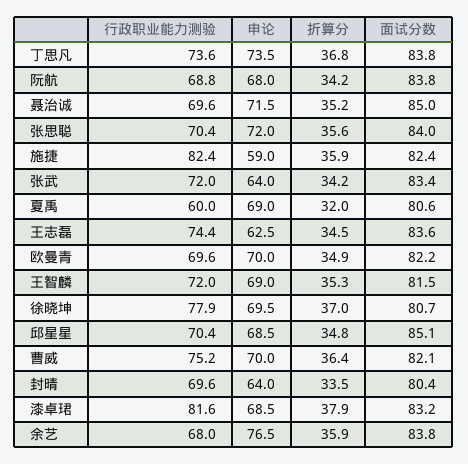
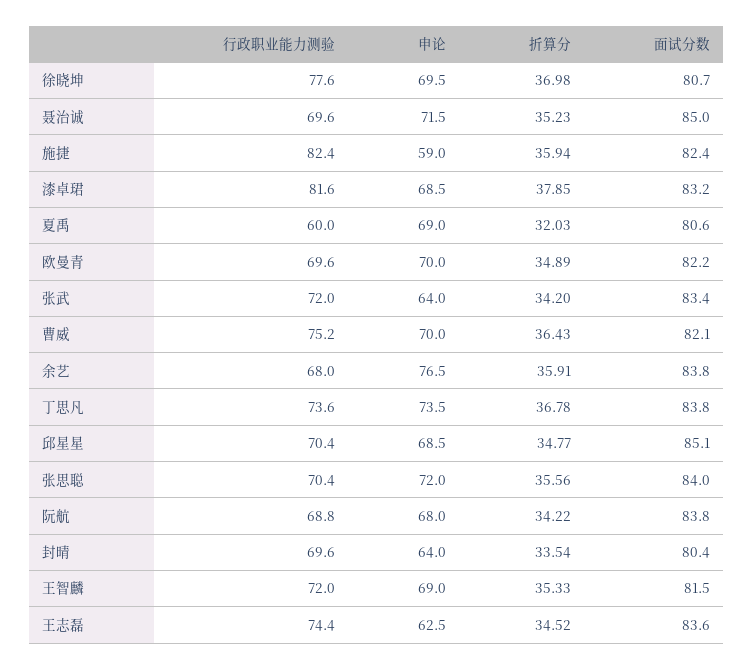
行政职业能力测验, 徐晓坤: 77.9 -> 77.6

